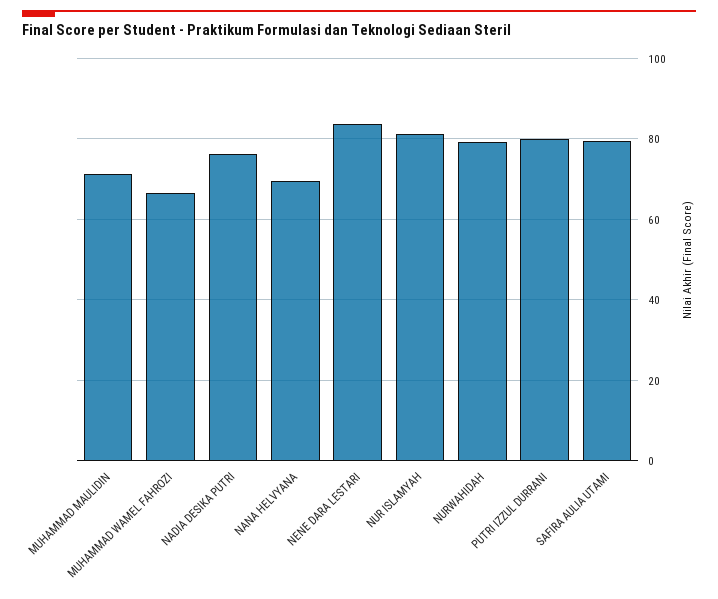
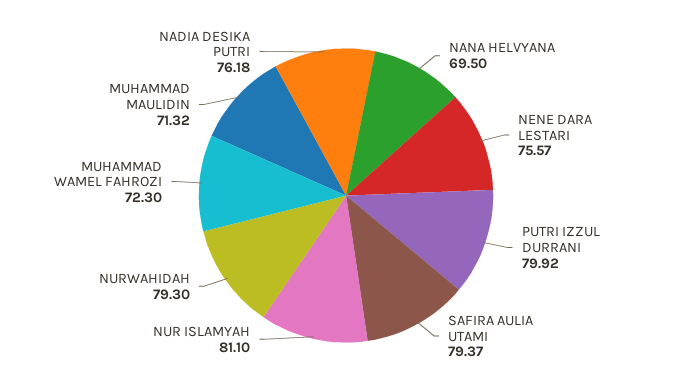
MUHAMMAD WAMEL FAHROZI: 66 -> 72.3
NENE DARA LESTARI: 84 -> 75.57

